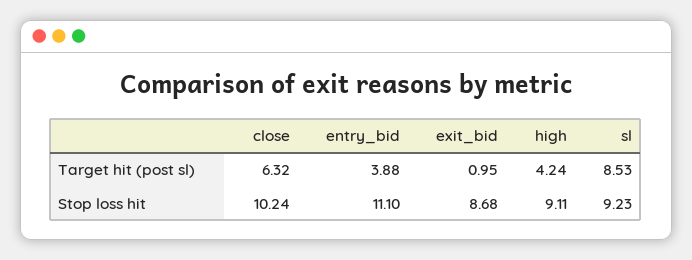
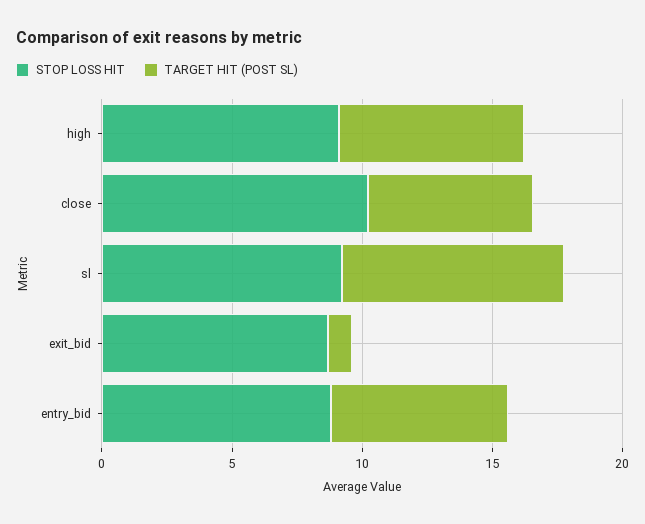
Target hit (post sl), entry_bid: 3.88 -> 7
Target hit (post sl), high: 4.24 -> 7
Stop loss hit, entry_bid: 11.1 -> 9

